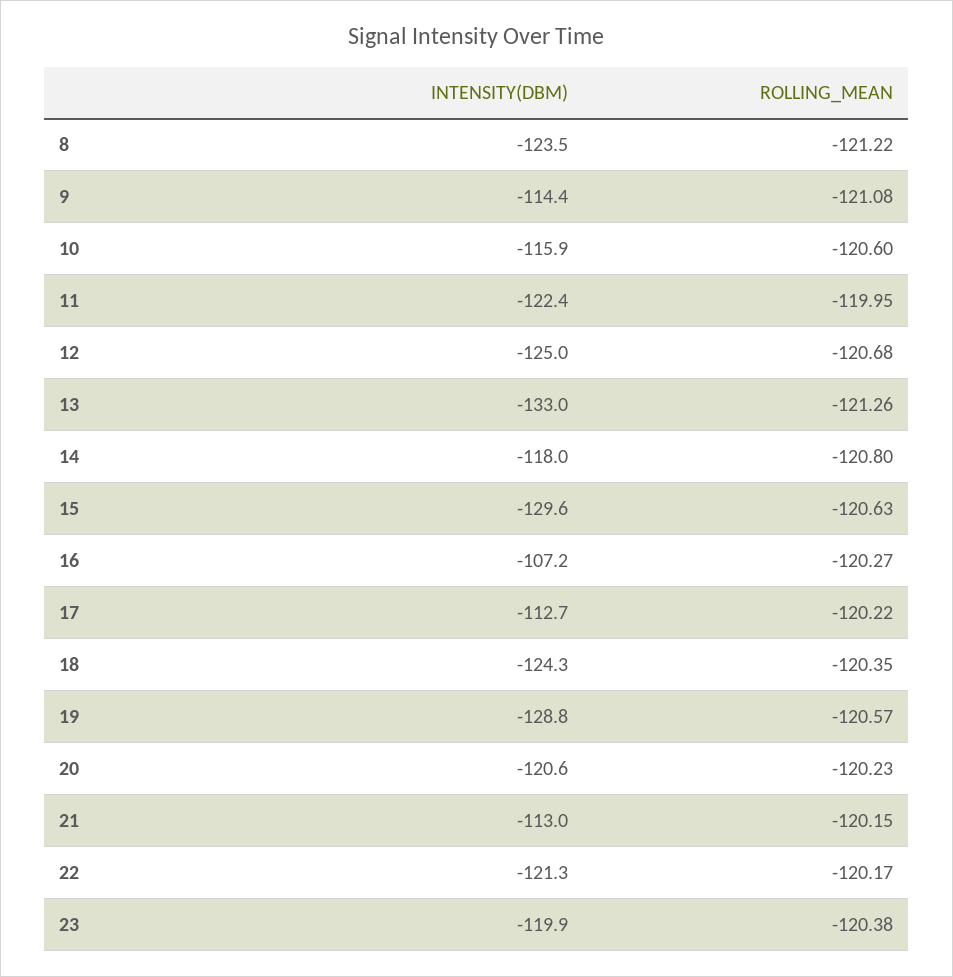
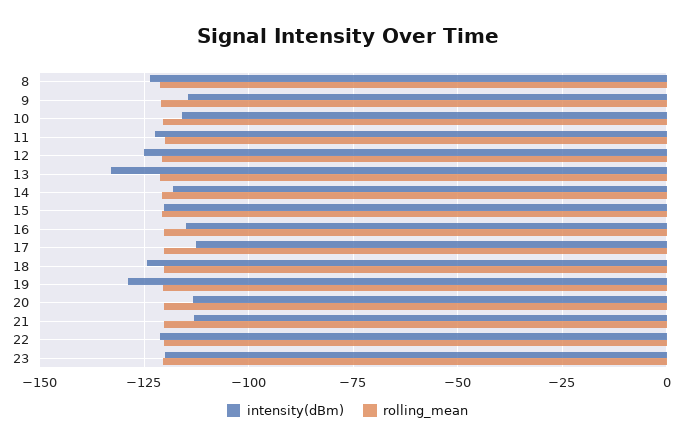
INTENSITY(DBM), 15: -129.6 -> -120
INTENSITY(DBM), 16: -107.2 -> -115
INTENSITY(DBM), 20: -120.6 -> -112.5

